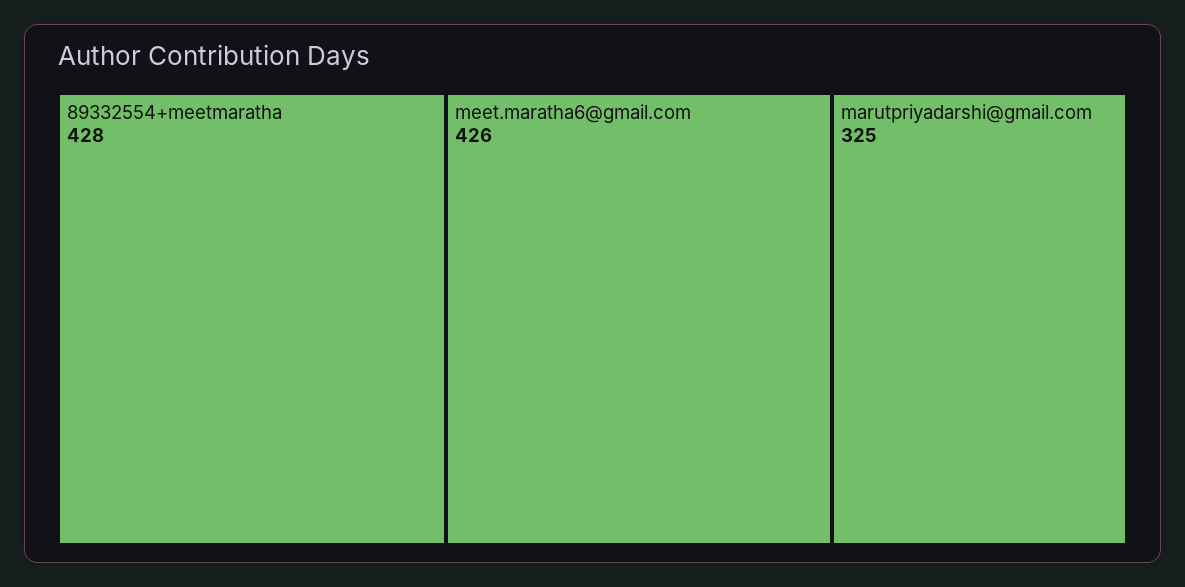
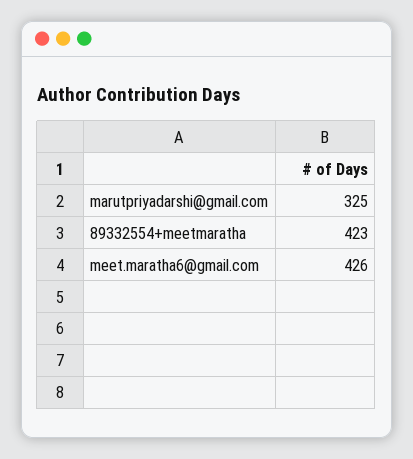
89332554+meetmaratha: 428 -> 423

